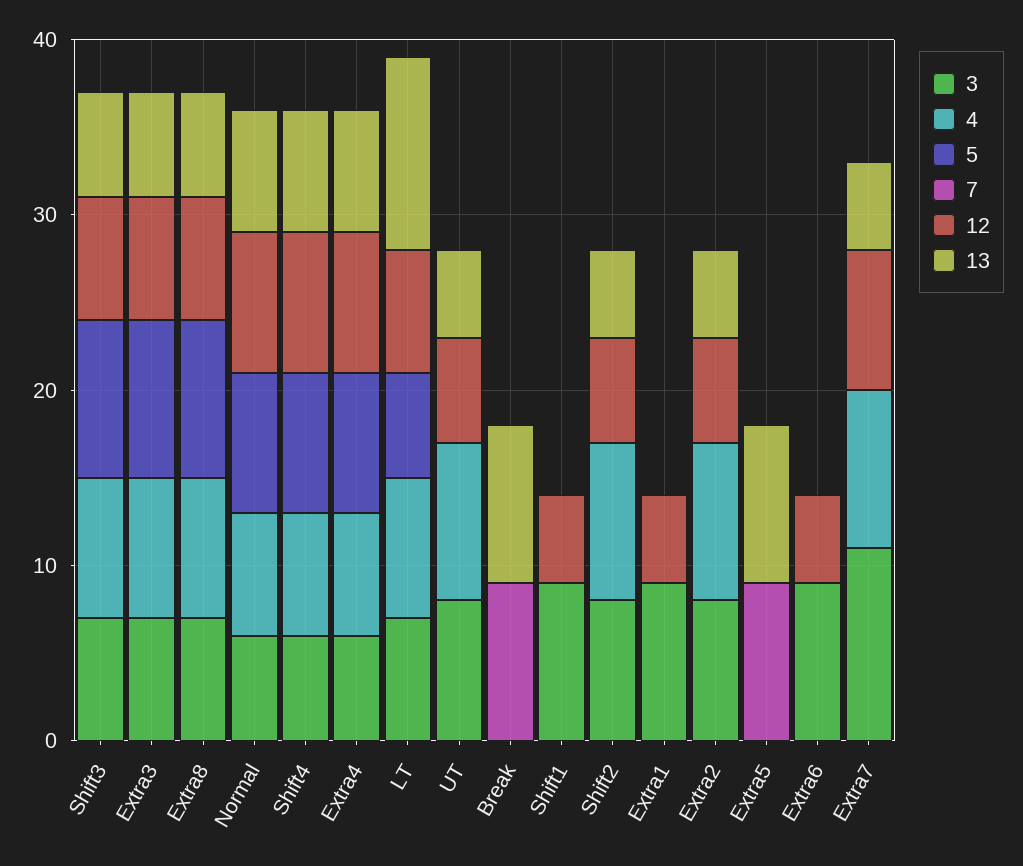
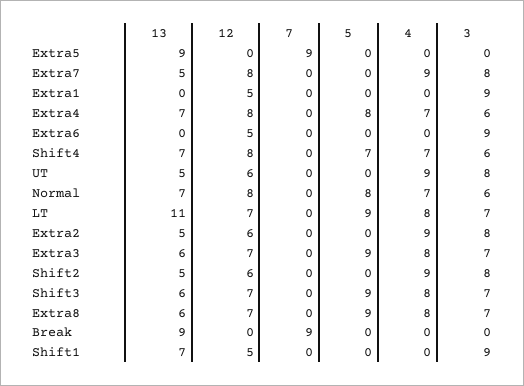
5, Shift4: 8 -> 7
5, LT: 6 -> 9
13, Shift1: 0 -> 7
3, Extra7: 11 -> 8

